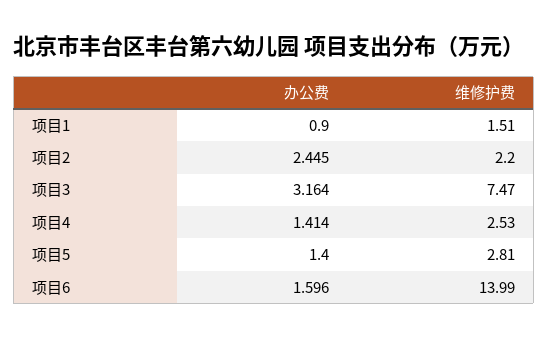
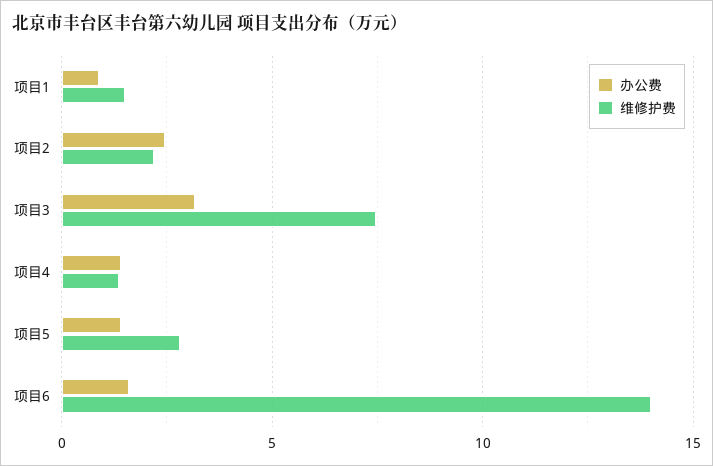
维修护费, 项目4: 2.53 -> 1.5

